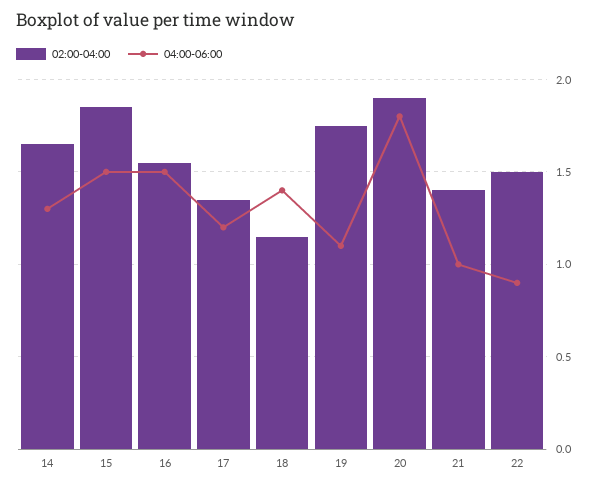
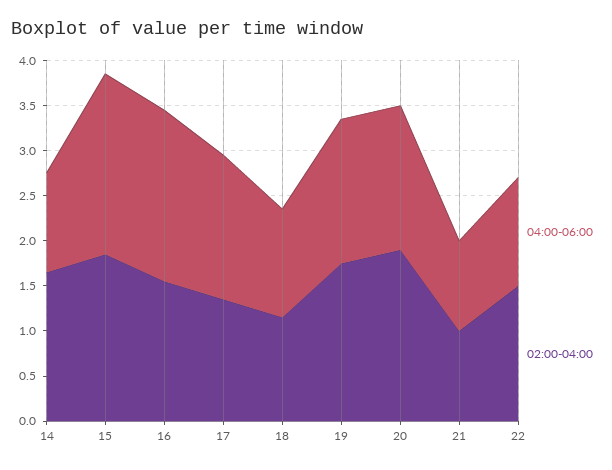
04:00-06:00, 14: 1.3 -> 1.1
04:00-06:00, 15: 1.5 -> 2
04:00-06:00, 16: 1.5 -> 1.9
04:00-06:00, 17: 1.2 -> 1.6
04:00-06:00, 18: 1.4 -> 1.2
04:00-06:00, 19: 1.1 -> 1.6
04:00-06:00, 20: 1.8 -> 1.6
02:00-04:00, 21: 1.4 -> 1
04:00-06:00, 22: 0.9 -> 1.2

